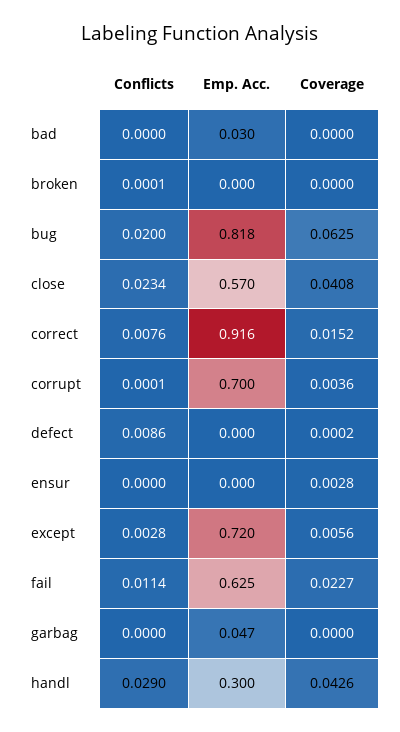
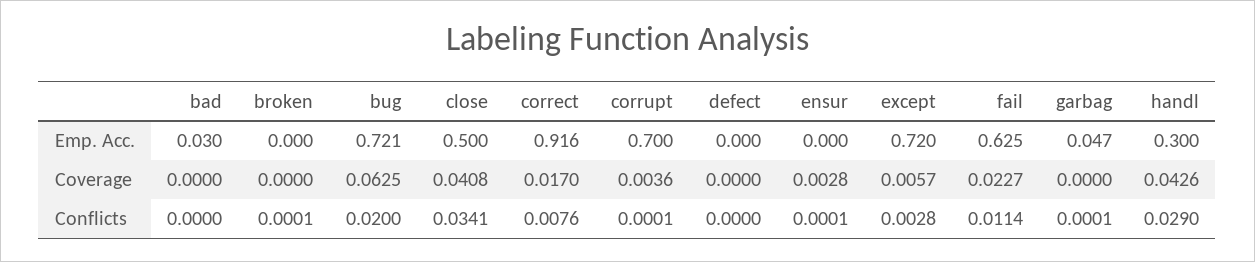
Emp. Acc., bug: 0.818 -> 0.721
Conflicts, close: 0.0234 -> 0.0341
Emp. Acc., close: 0.57 -> 0.5
Coverage, correct: 0.0152 -> 0.017
Conflicts, defect: 0.0086 -> 0
Coverage, defect: 0.0002 -> 0
Conflicts, ensur: 0 -> 0.0001
Coverage, except: 0.0056 -> 0.0057
Conflicts, garbag: 0 -> 0.0001

